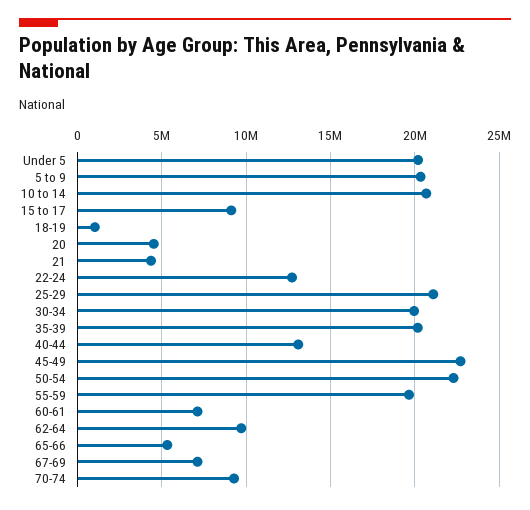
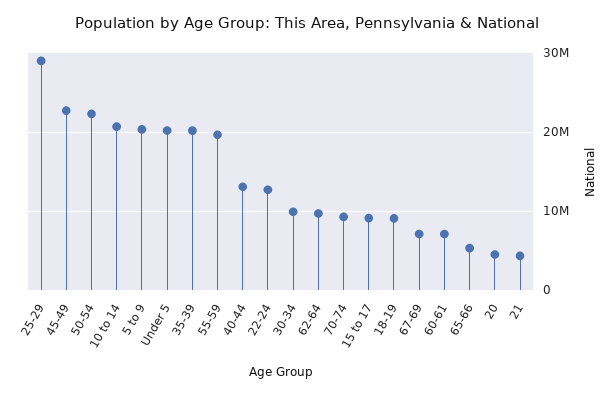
18-19: 1000000 -> 9000000
25-29: 21000000 -> 29000000
30-34: 20000000 -> 10000000

